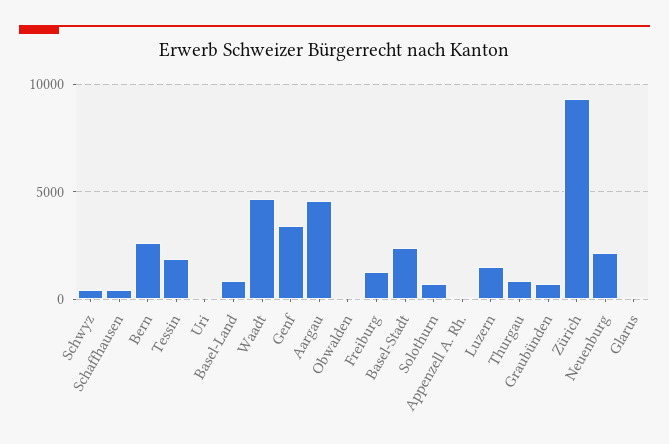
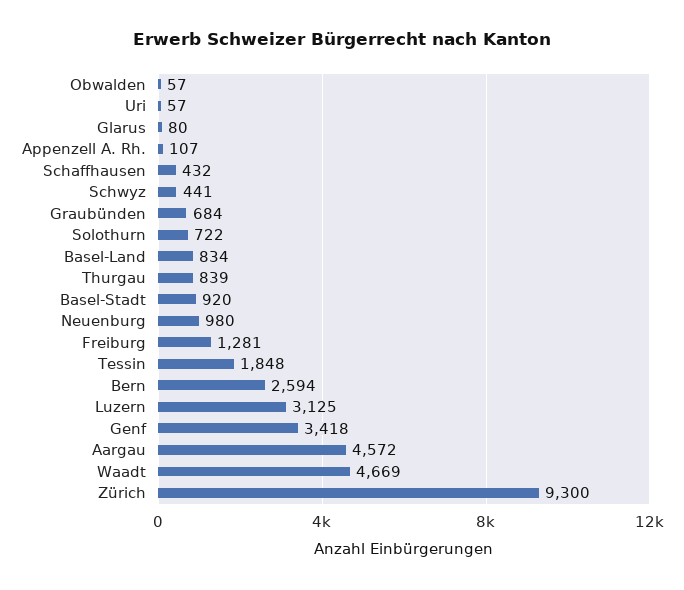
Basel-Stadt: 2500 -> 920
Luzern: 1500 -> 3125
Neuenburg: 2000 -> 980

